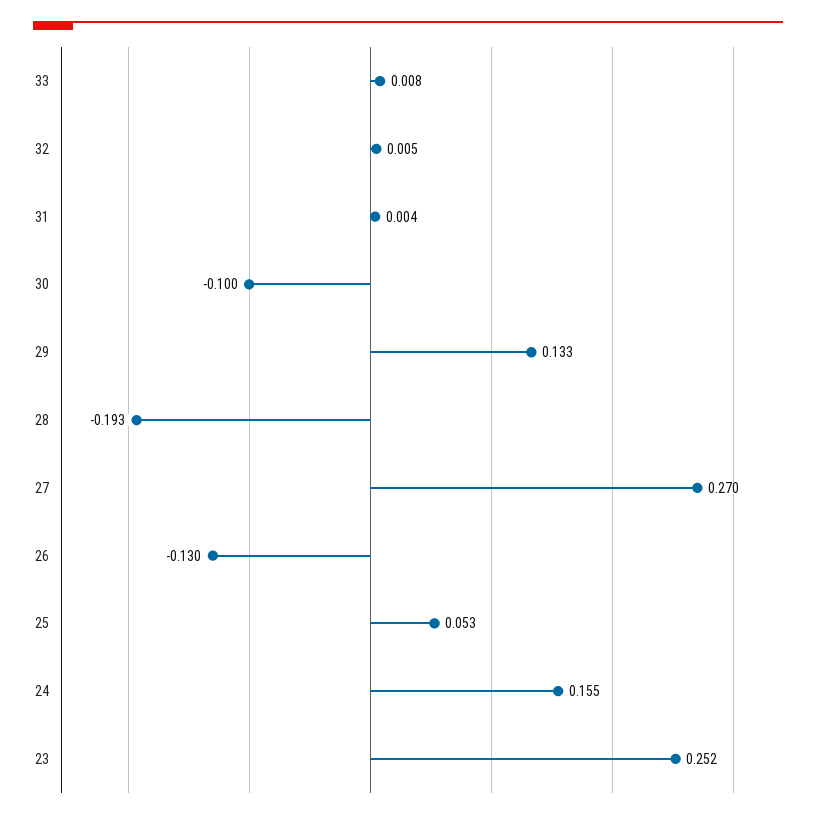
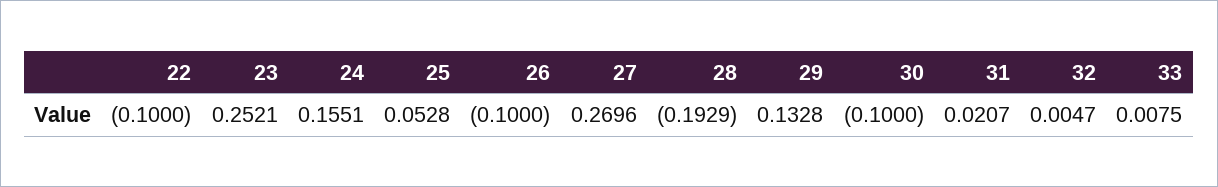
31: 0.004 -> 0.0207
26: -0.13 -> -0.1
22: none -> -0.1

